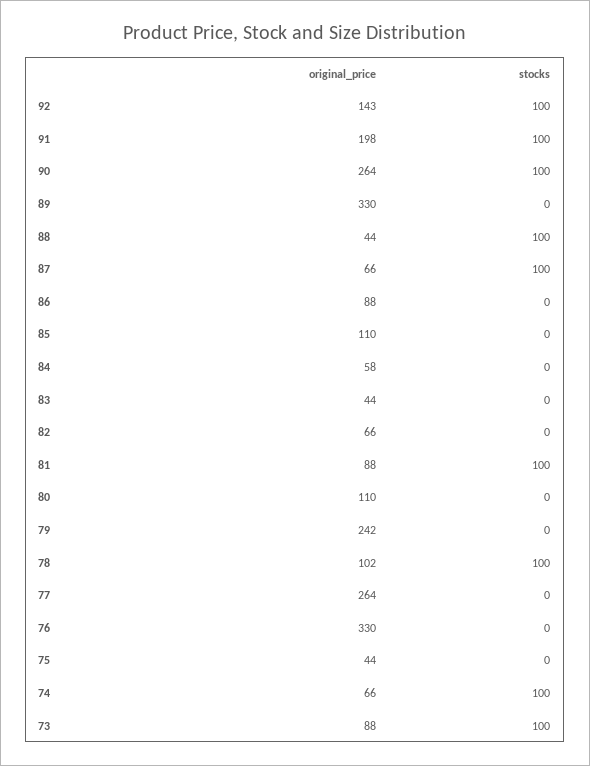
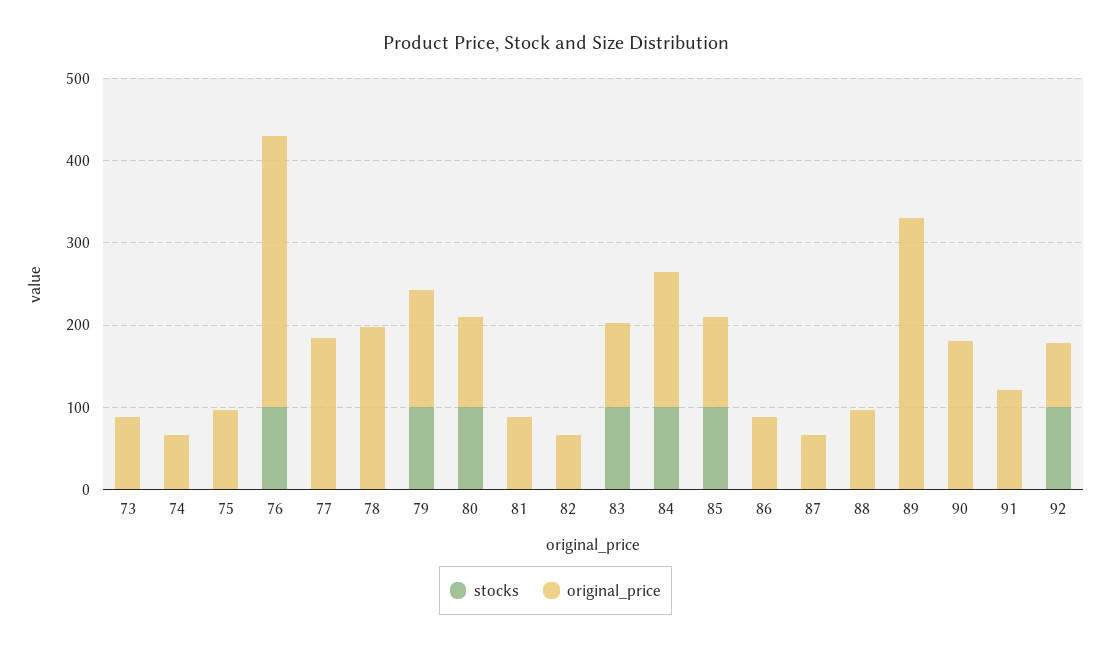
original_price, 92: 143 -> 80
original_price, 91: 198 -> 120
stocks, 91: 100 -> 0
original_price, 90: 264 -> 180
stocks, 90: 100 -> 0
original_price, 88: 44 -> 100
stocks, 88: 100 -> 0
stocks, 87: 100 -> 0
stocks, 85: 0 -> 100
original_price, 84: 58 -> 160
stocks, 84: 0 -> 100
original_price, 83: 44 -> 100
stocks, 83: 0 -> 100
stocks, 81: 100 -> 0
stocks, 80: 0 -> 100
original_price, 79: 242 -> 140
stocks, 79: 0 -> 100
original_price, 78: 102 -> 200
stocks, 78: 100 -> 0
original_price, 77: 264 -> 180
stocks, 76: 0 -> 100
original_price, 75: 44 -> 100
stocks, 74: 100 -> 0
stocks, 73: 100 -> 0

